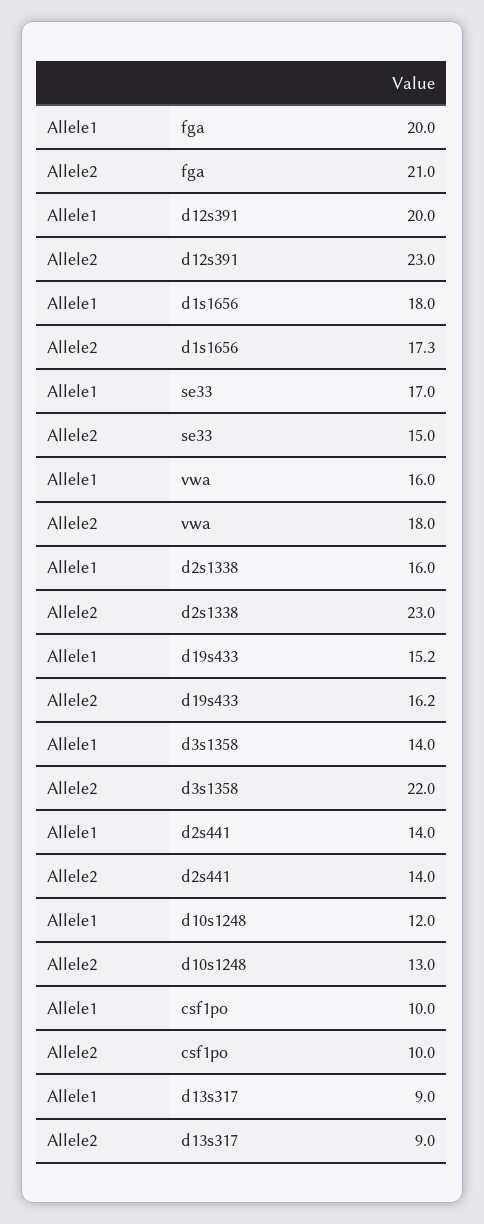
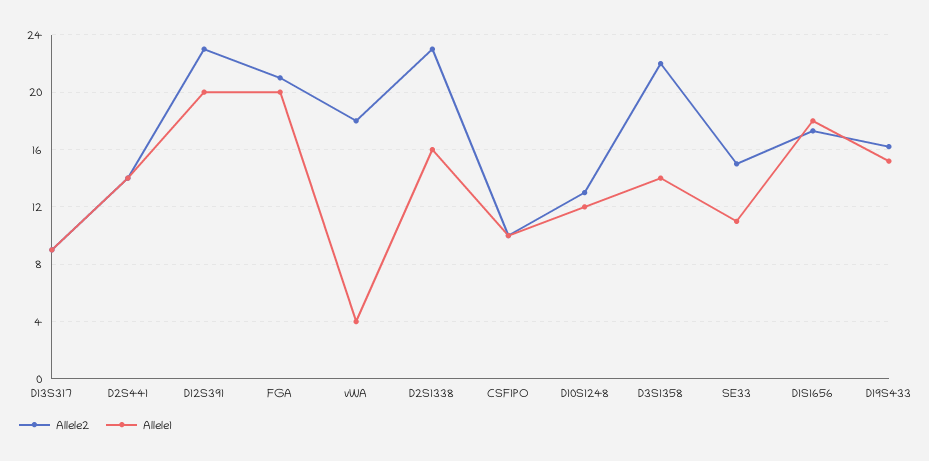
Allele1, se33: 17 -> 11
Allele1, vwa: 16 -> 4

